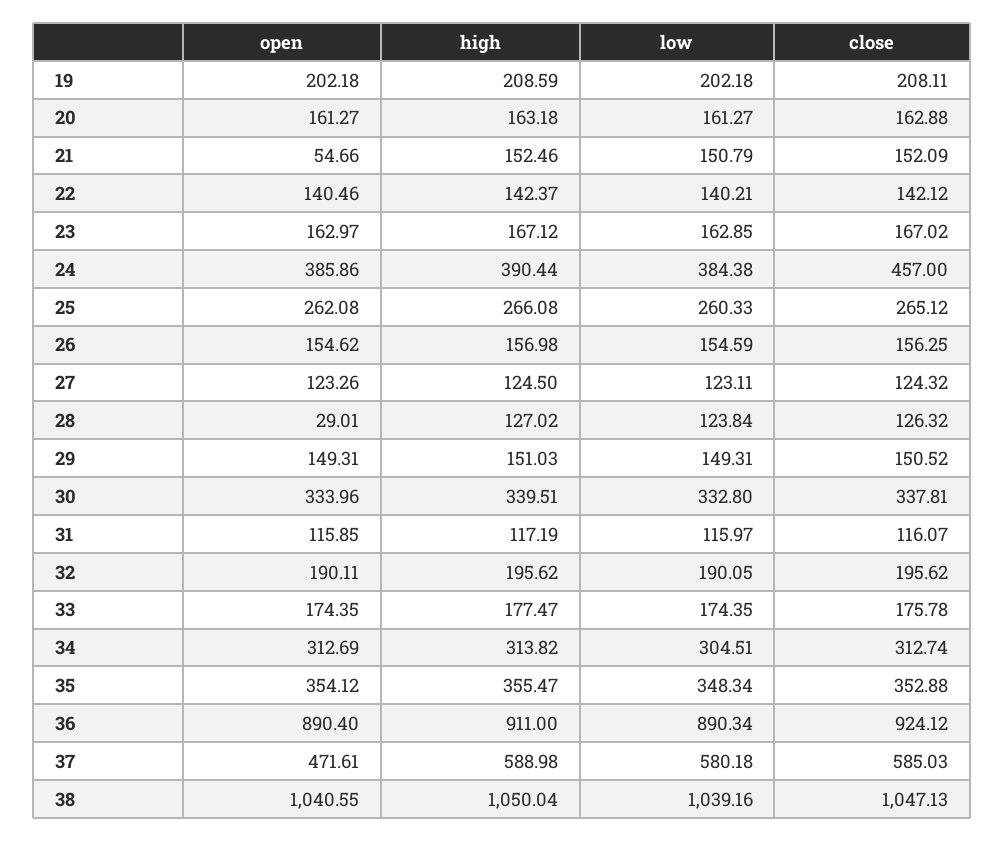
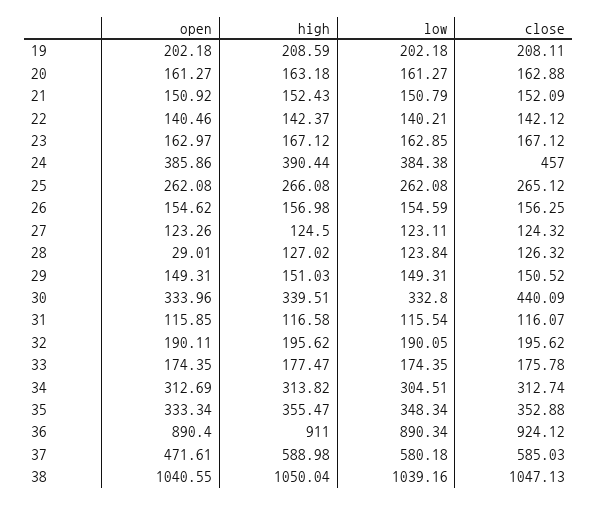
open, 21: 54.66 -> 150.92
high, 21: 152.46 -> 152.43
close, 23: 167.02 -> 167.12
low, 25: 260.33 -> 262.08
close, 30: 337.81 -> 440.09
high, 31: 117.19 -> 116.58
low, 31: 115.97 -> 115.54
open, 35: 354.12 -> 333.34

